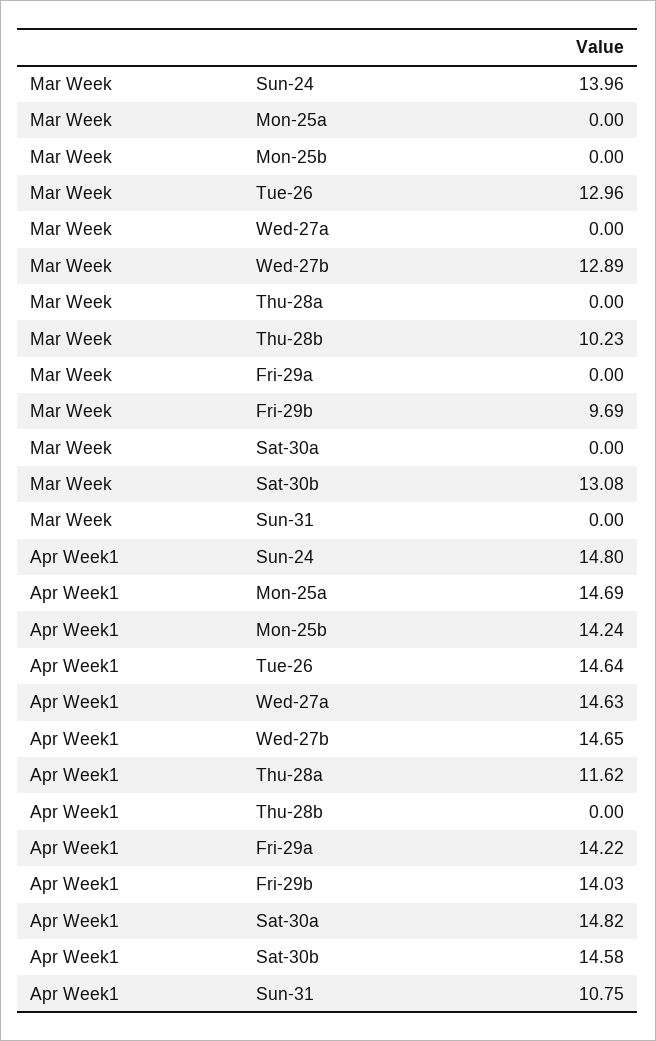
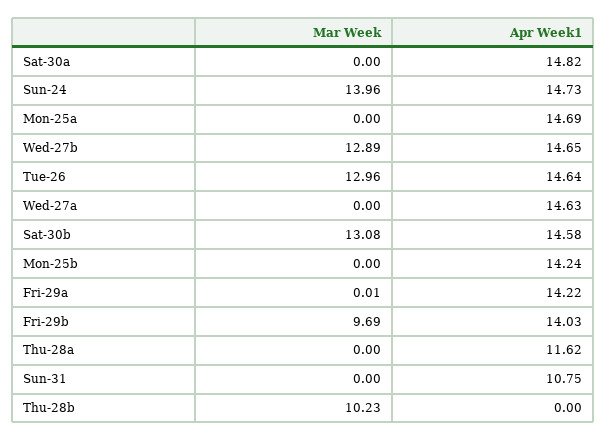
Mar Week, Fri-29a: 0 -> 0.01
Apr Week1, Sun-24: 14.8 -> 14.73

